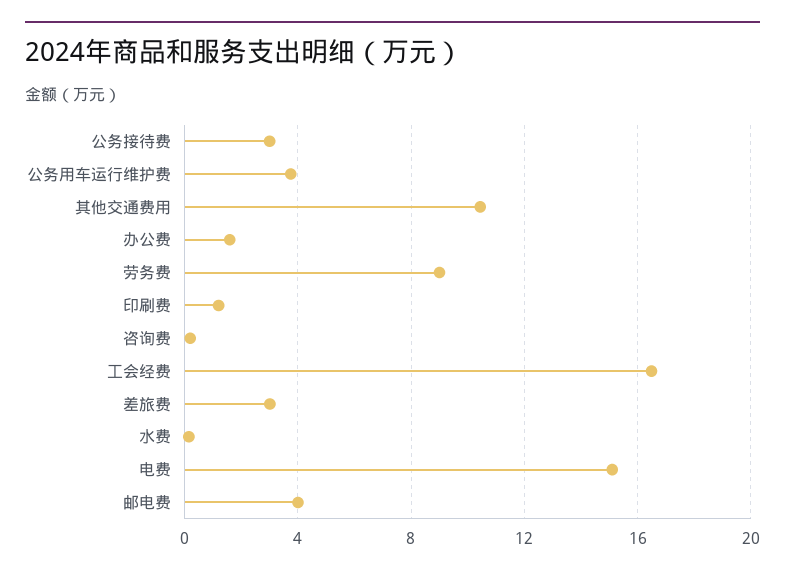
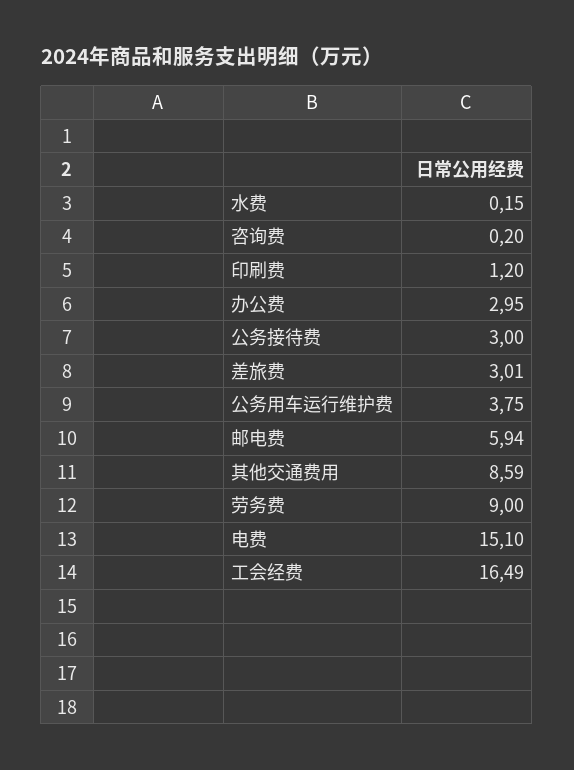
其他交通费用: 10.5 -> 8.59
办公费: 1.5 -> 2.95
邮电费: 4 -> 5.94

